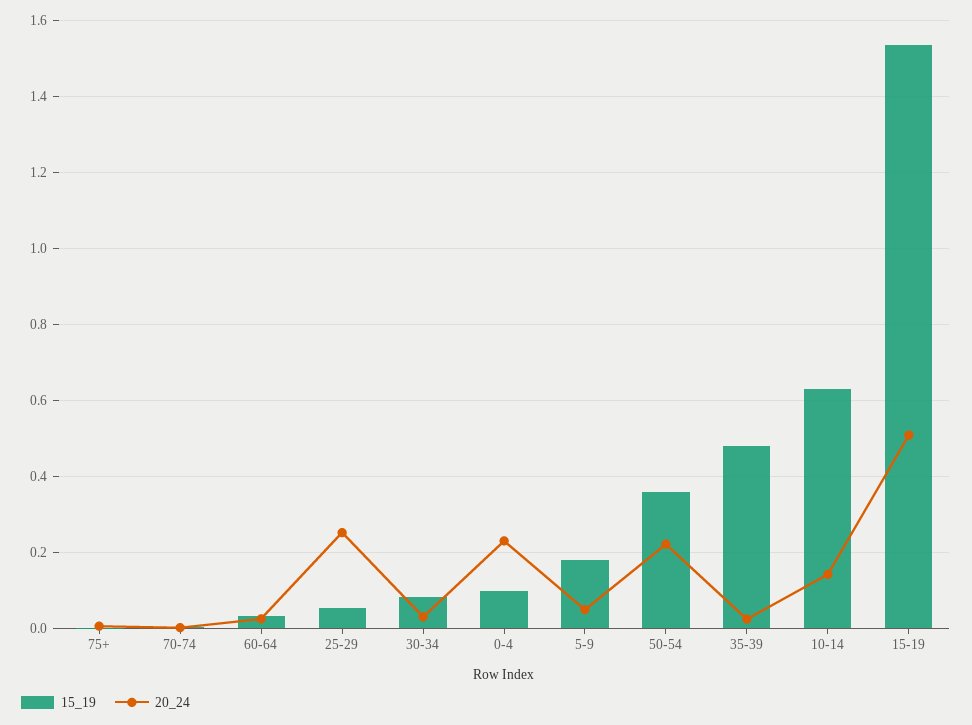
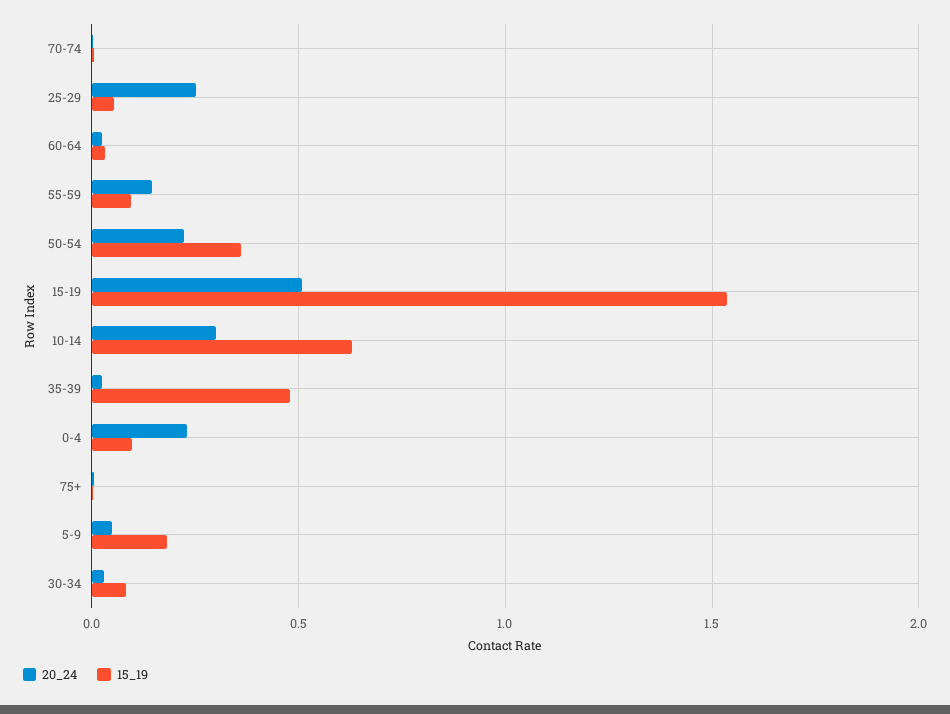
20_24, 10-14: 0.14 -> 0.3
20_24, 55-59: none -> 0.15
15_19, 55-59: none -> 0.1

